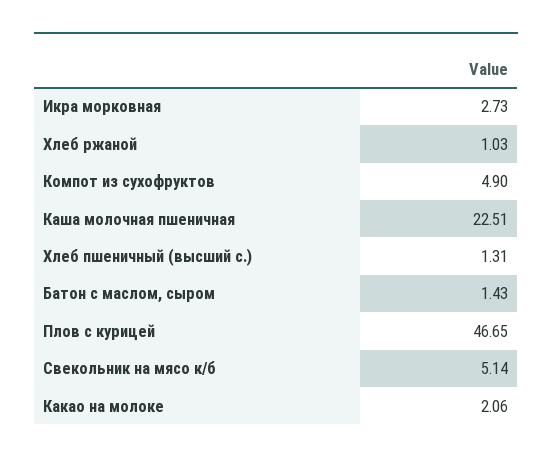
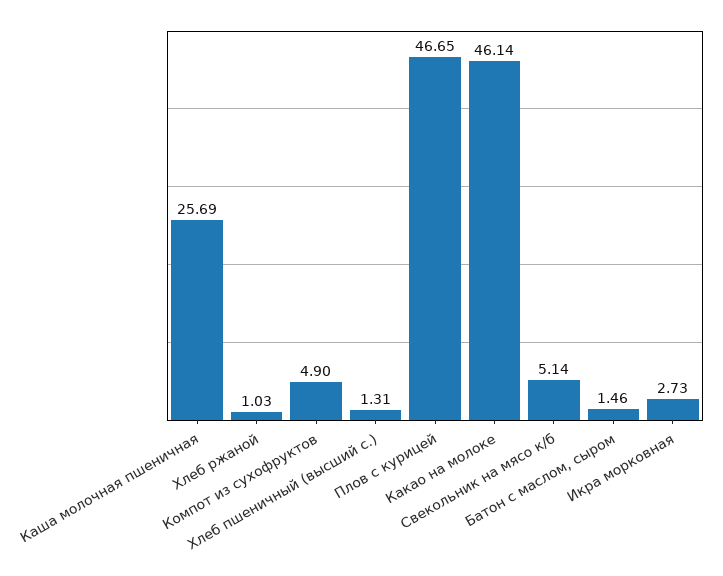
Каша молочная пшеничная: 22.51 -> 25.69
Батон с маслом, сыром: 1.43 -> 1.46
Какао на молоке: 2.06 -> 46.14

